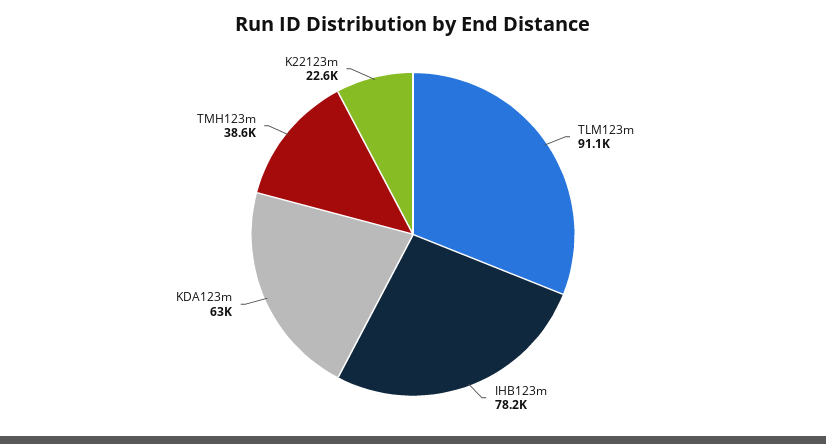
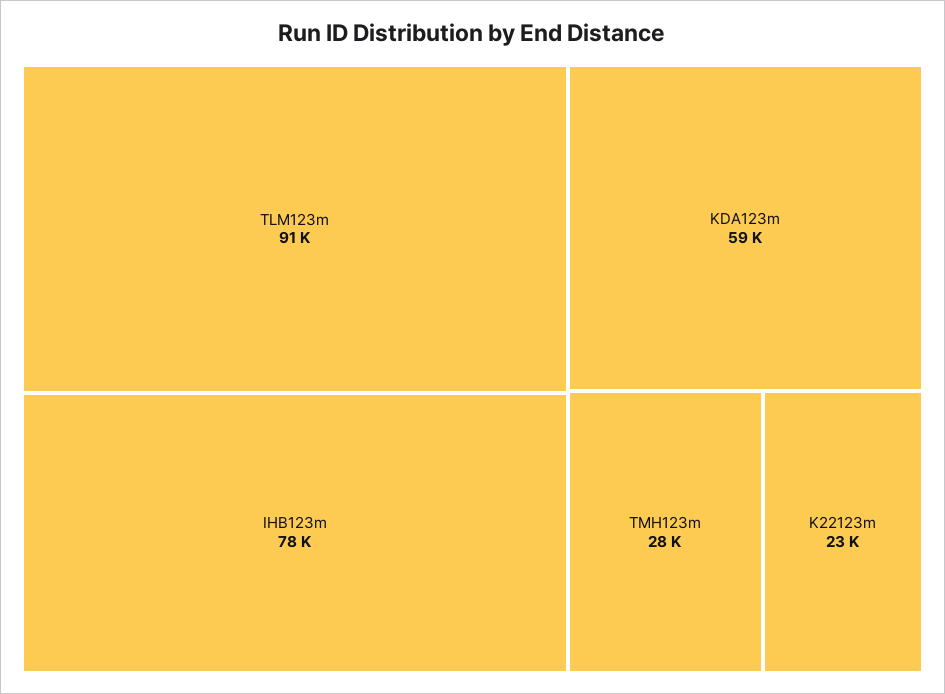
KDA123m: 63000 -> 59000
TMH123m: 38600 -> 28000

